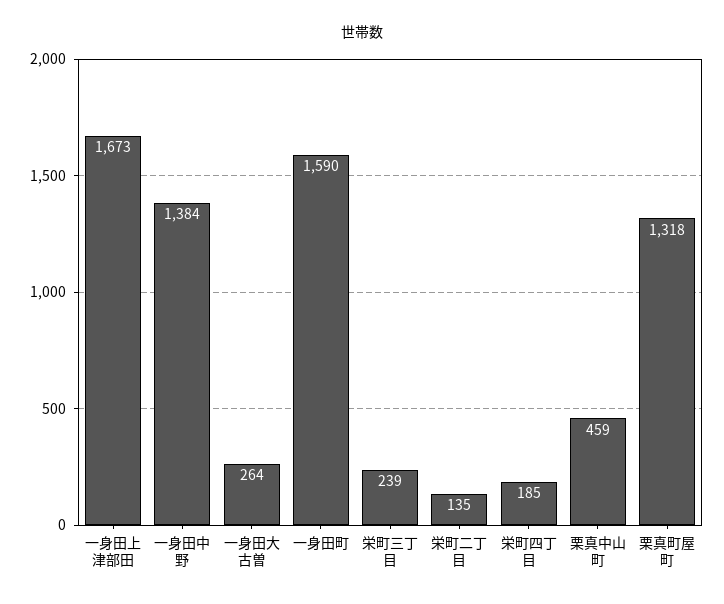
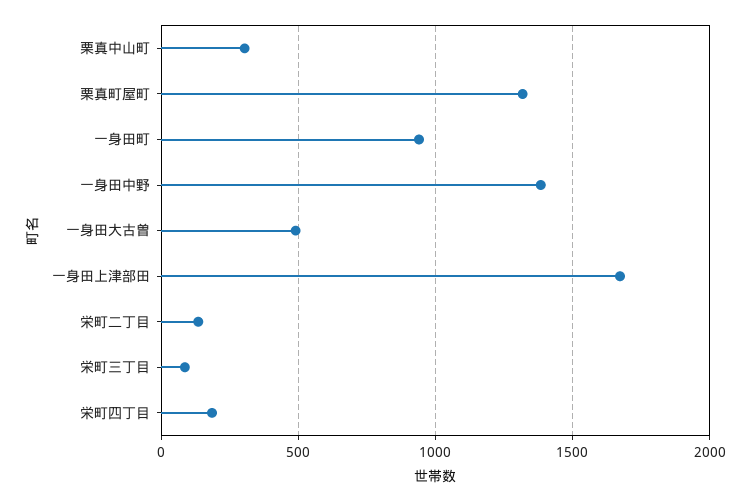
一身田大古曽: 264 -> 500
一身田町: 1590 -> 950
栄町三丁目: 239 -> 100
栗真中山町: 459 -> 300

